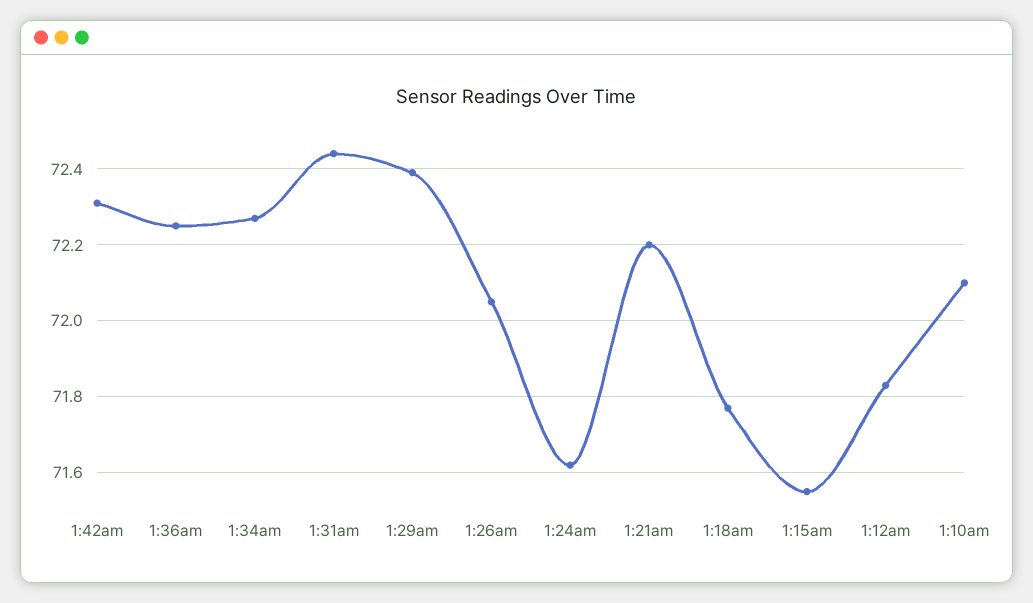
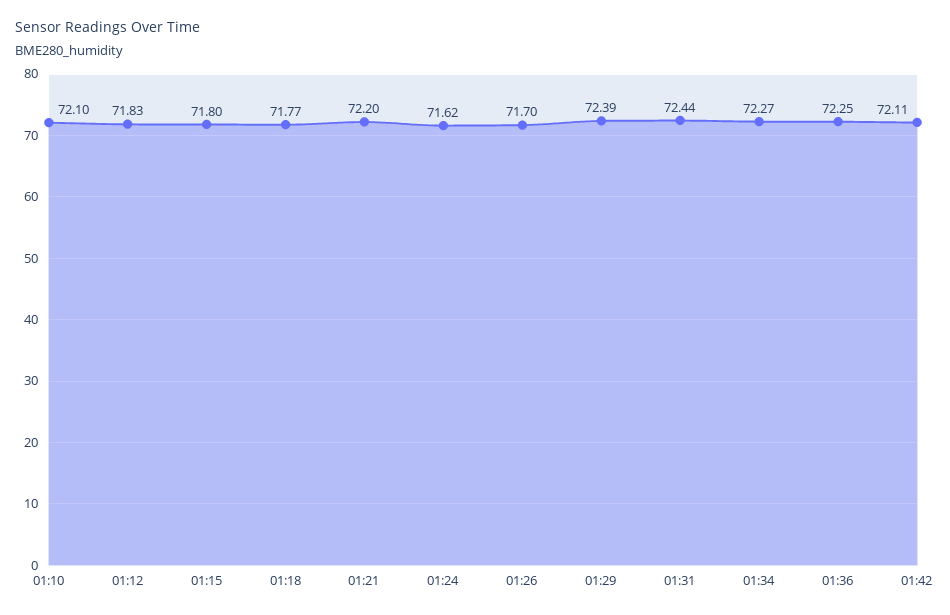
1:42am: 72.3 -> 72.11
1:26am: 72.05 -> 71.7
1:15am: 71.55 -> 71.8

